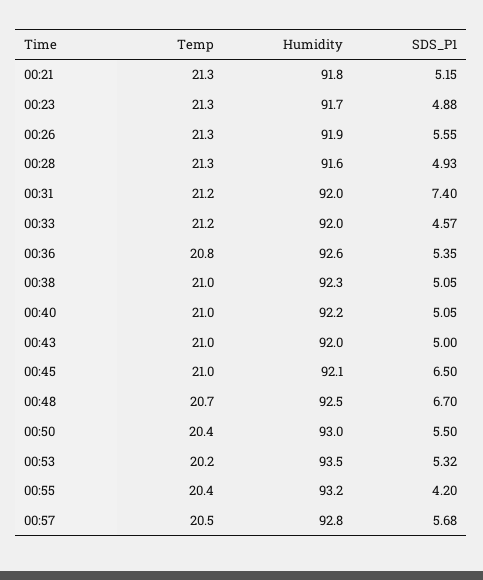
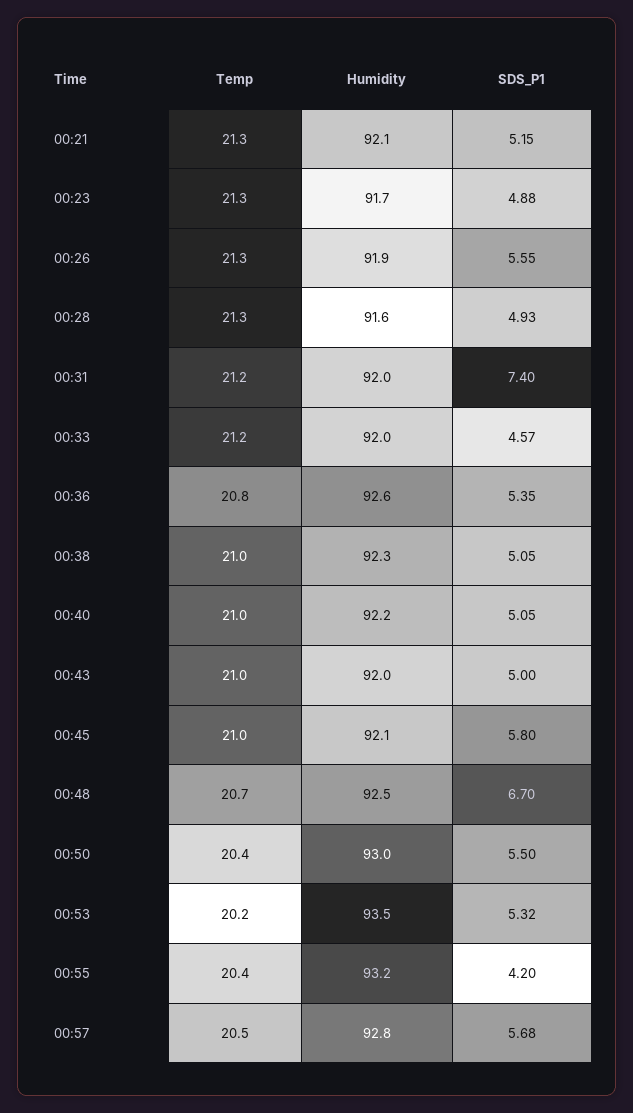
Humidity, 00:21: 91.8 -> 92.1
SDS_P1, 00:45: 6.5 -> 5.8

